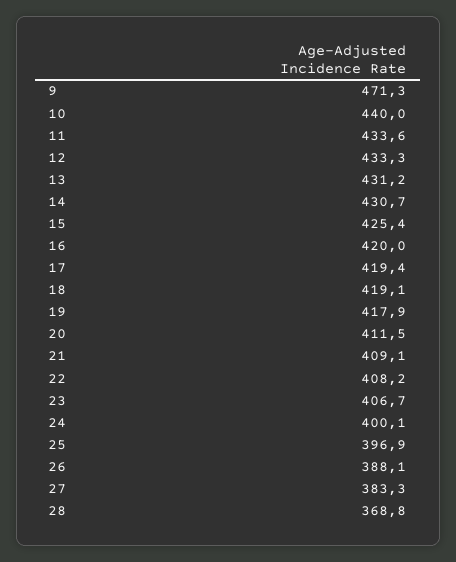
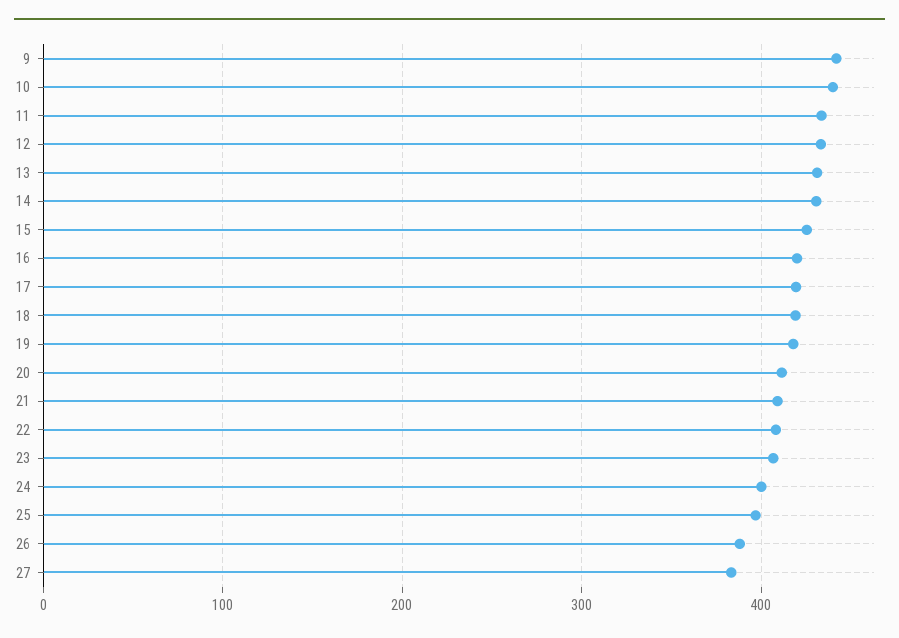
9: 471.3 -> 440
28: 368.8 -> none

